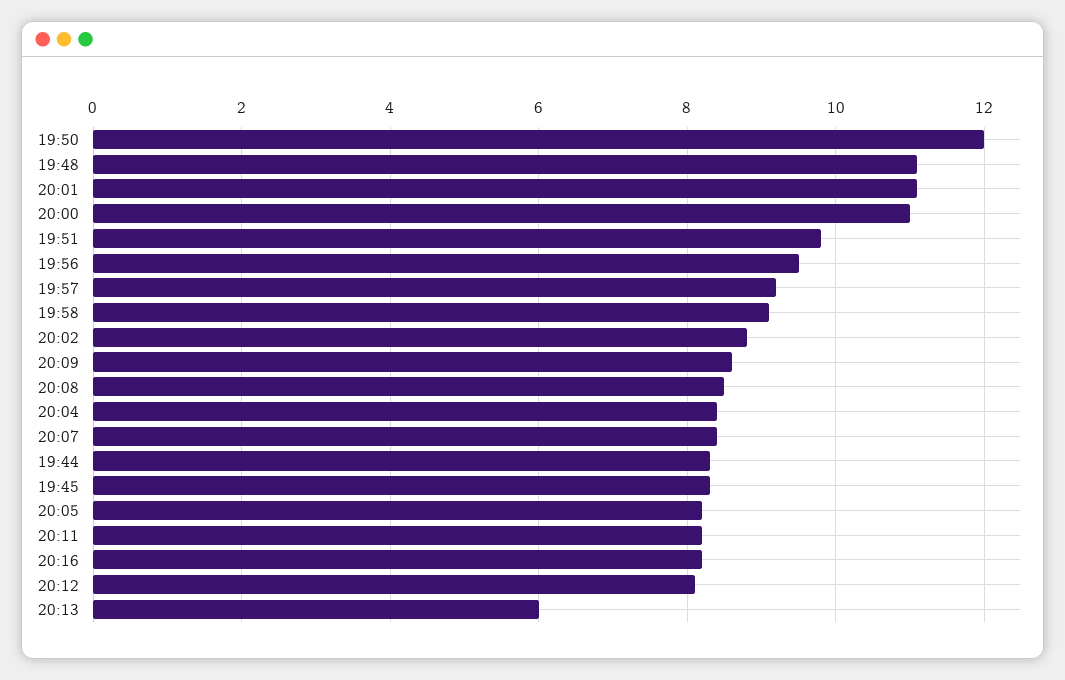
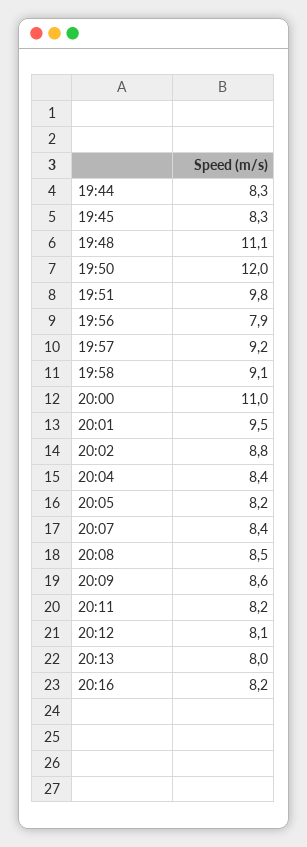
20:01: 11 -> 9.5
19:56: 9.5 -> 7.9
20:13: 6 -> 8

